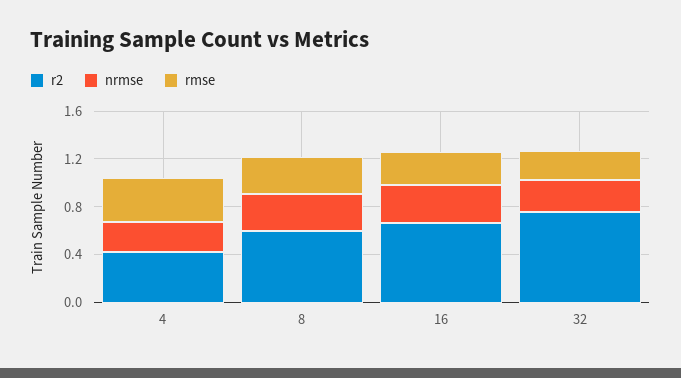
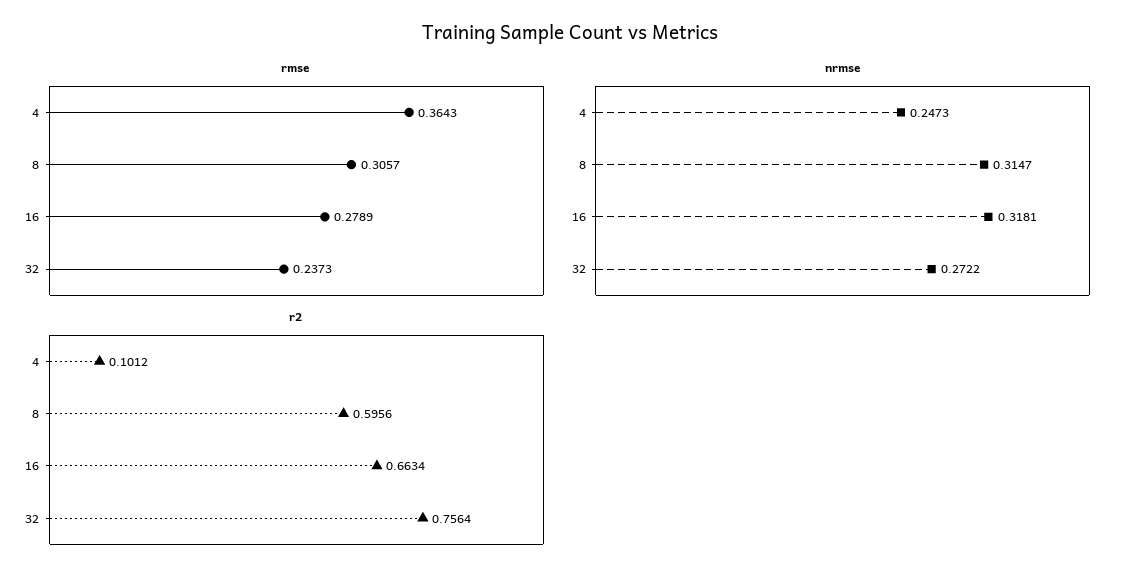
r2, 4: 0.4 -> 0.1012

